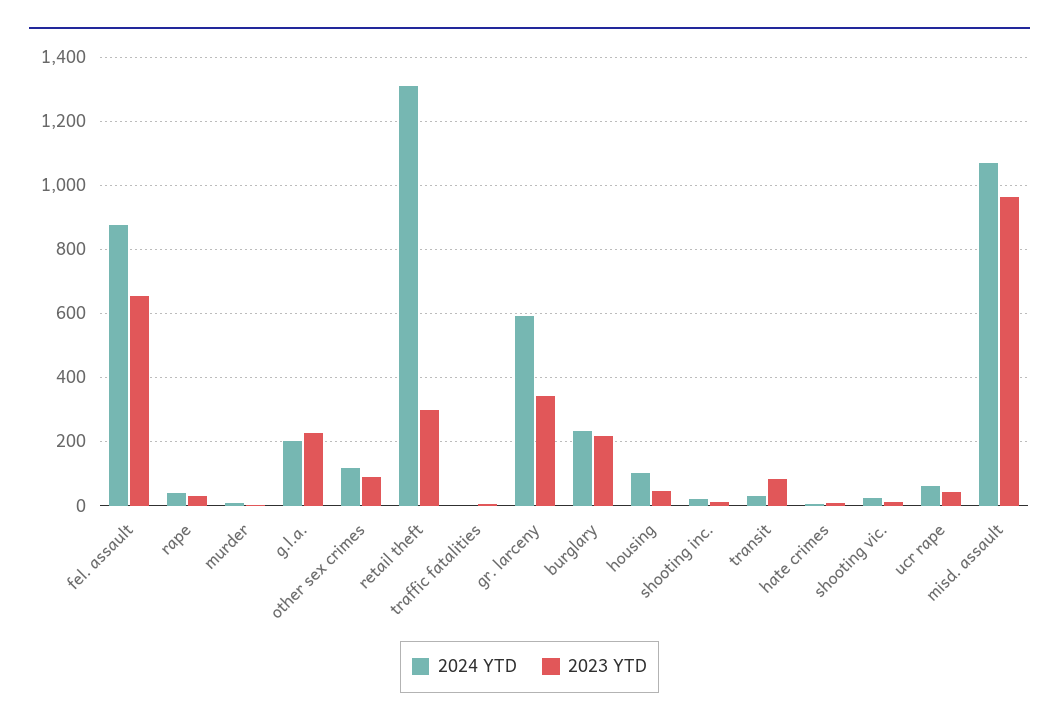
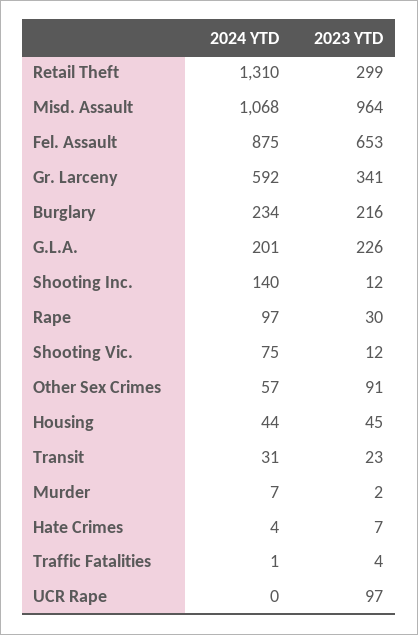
2024 YTD, rape: 40 -> 97
2024 YTD, other sex crimes: 120 -> 57
2024 YTD, housing: 100 -> 44
2024 YTD, shooting inc.: 20 -> 140
2023 YTD, transit: 80 -> 23
2024 YTD, shooting vic.: 20 -> 75
2024 YTD, ucr rape: 60 -> 0
2023 YTD, ucr rape: 40 -> 97

